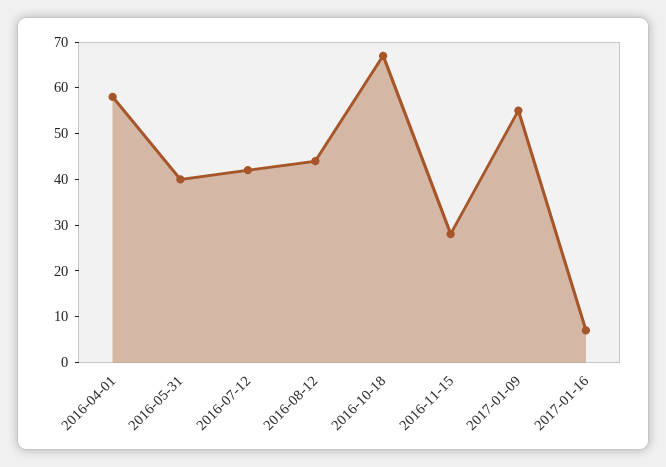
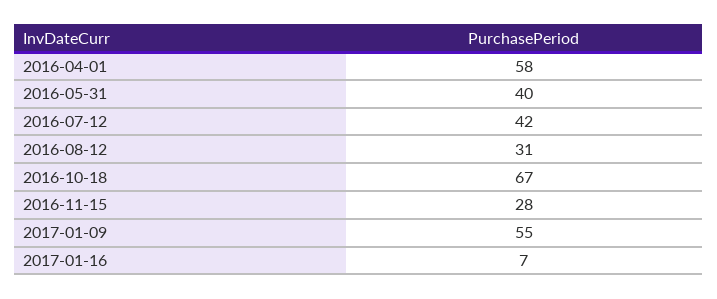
2016-08-12: 45 -> 31

